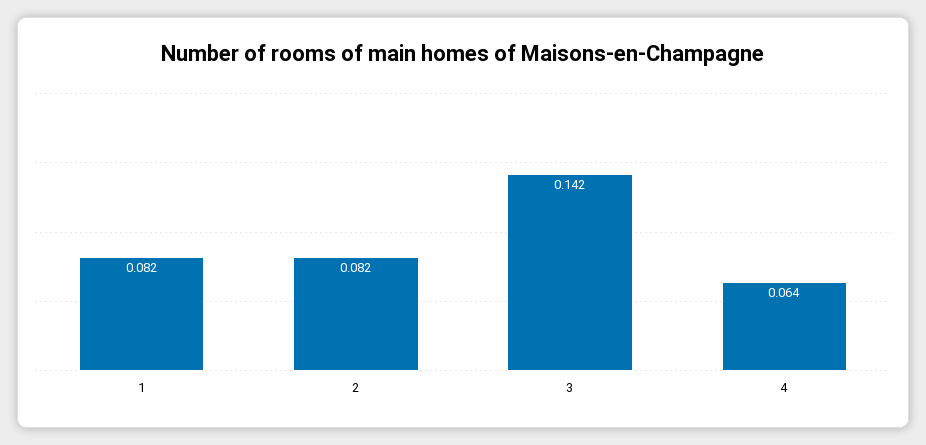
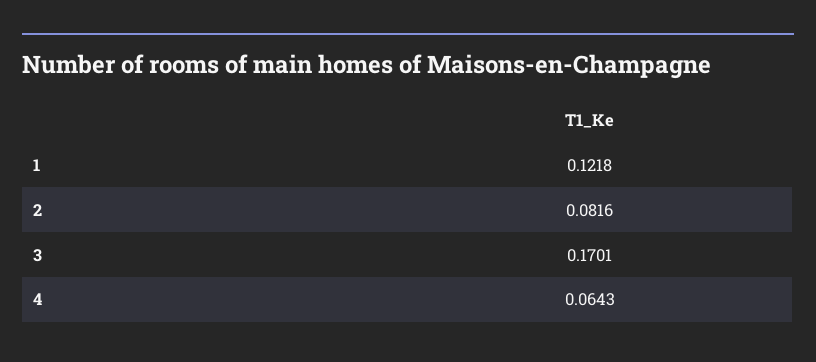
1: 0.082 -> 0.1218
3: 0.142 -> 0.1701

